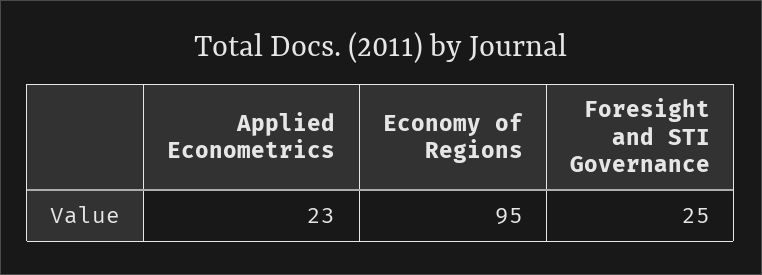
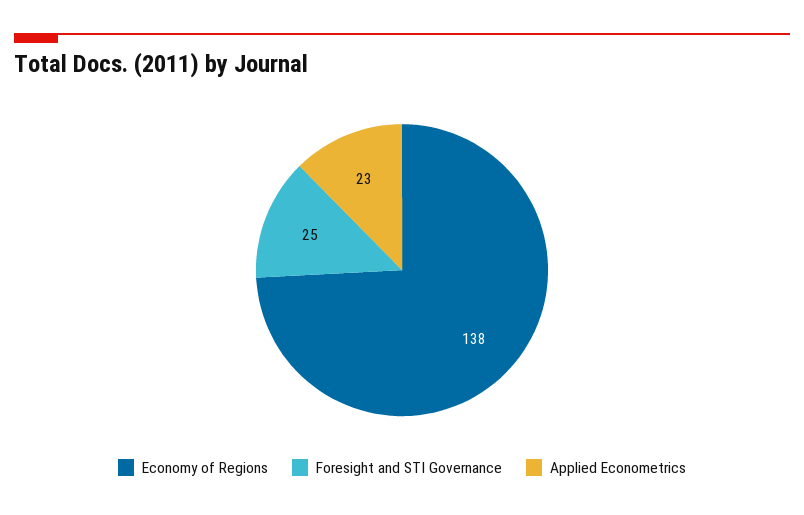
Economy of Regions: 95 -> 138

